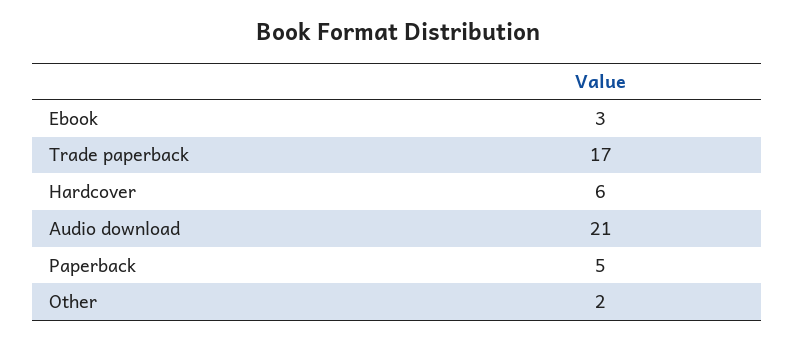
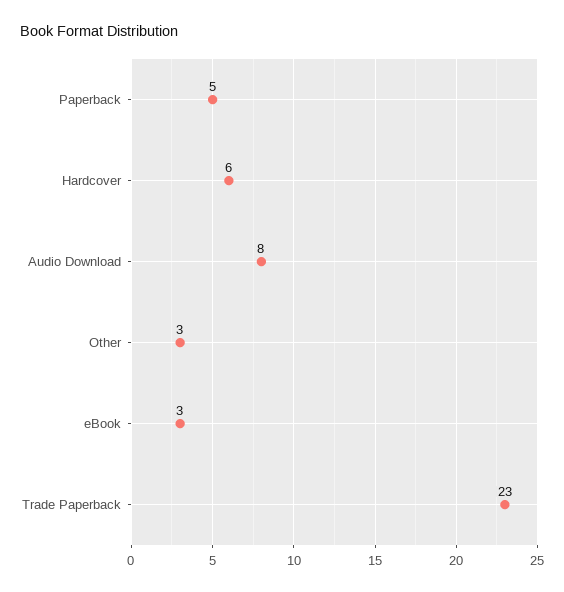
Trade paperback: 17 -> 23
Audio download: 21 -> 8
Other: 2 -> 3

